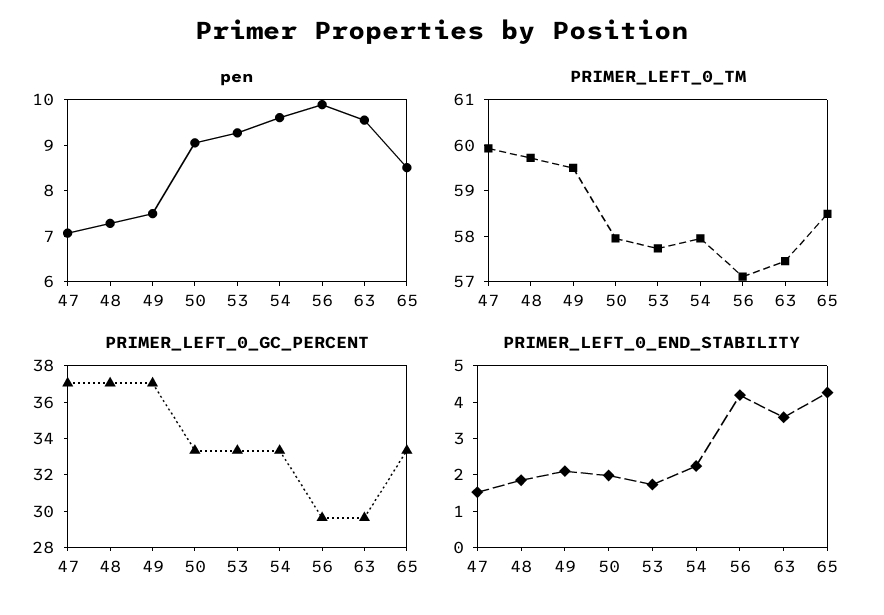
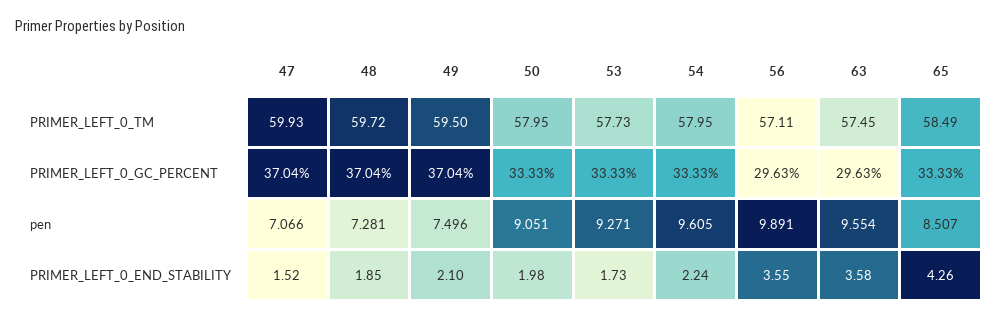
PRIMER_LEFT_0_END_STABILITY, 56: 4.25 -> 3.55

